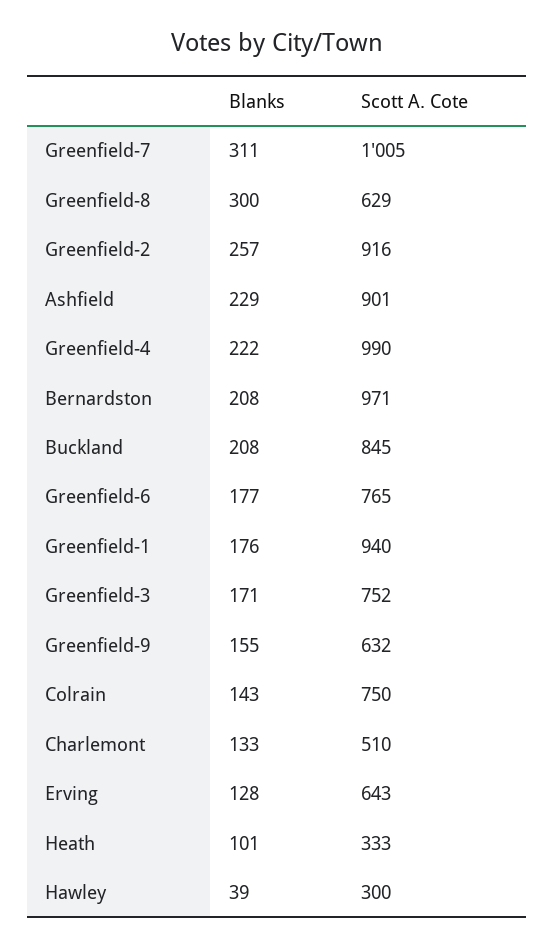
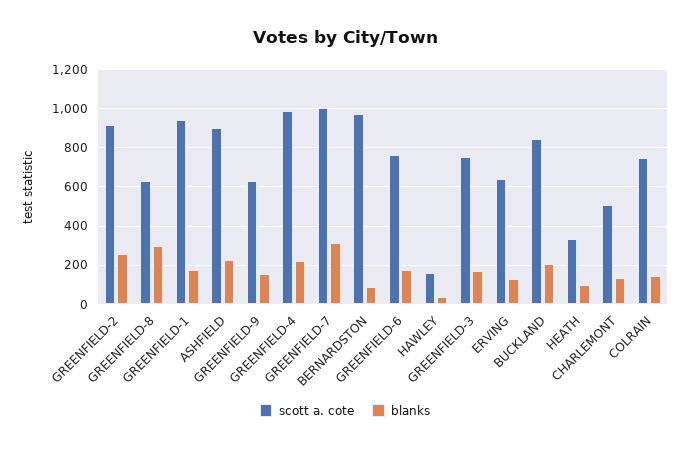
Blanks, Bernardston: 208 -> 100
Scott A. Cote, Hawley: 300 -> 150

